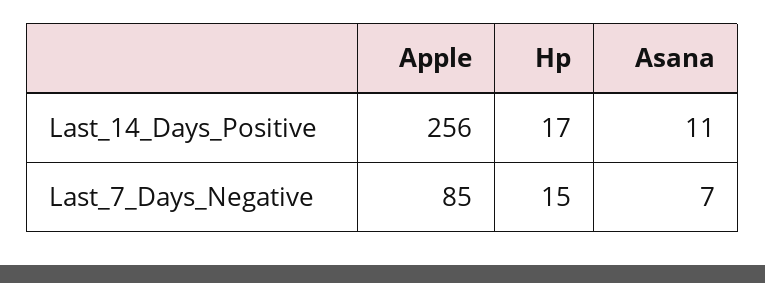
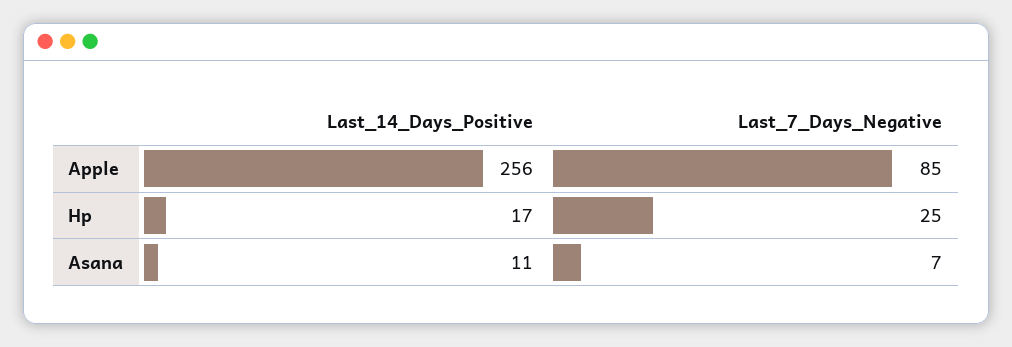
Hp, Last_7_Days_Negative: 15 -> 25

